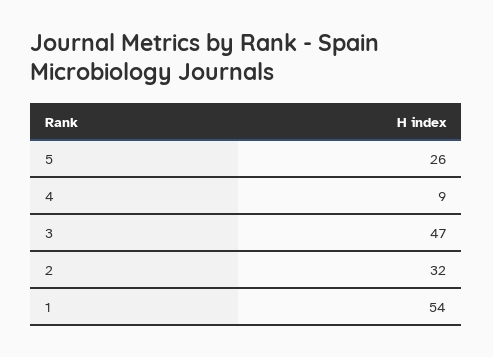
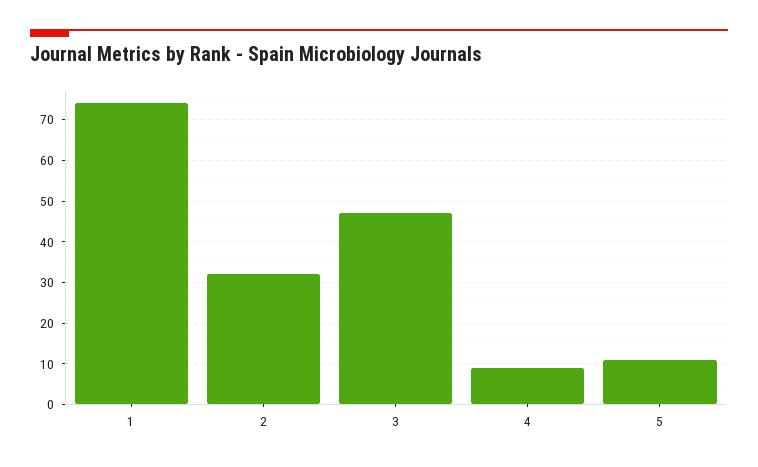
5: 26 -> 10
1: 54 -> 75

